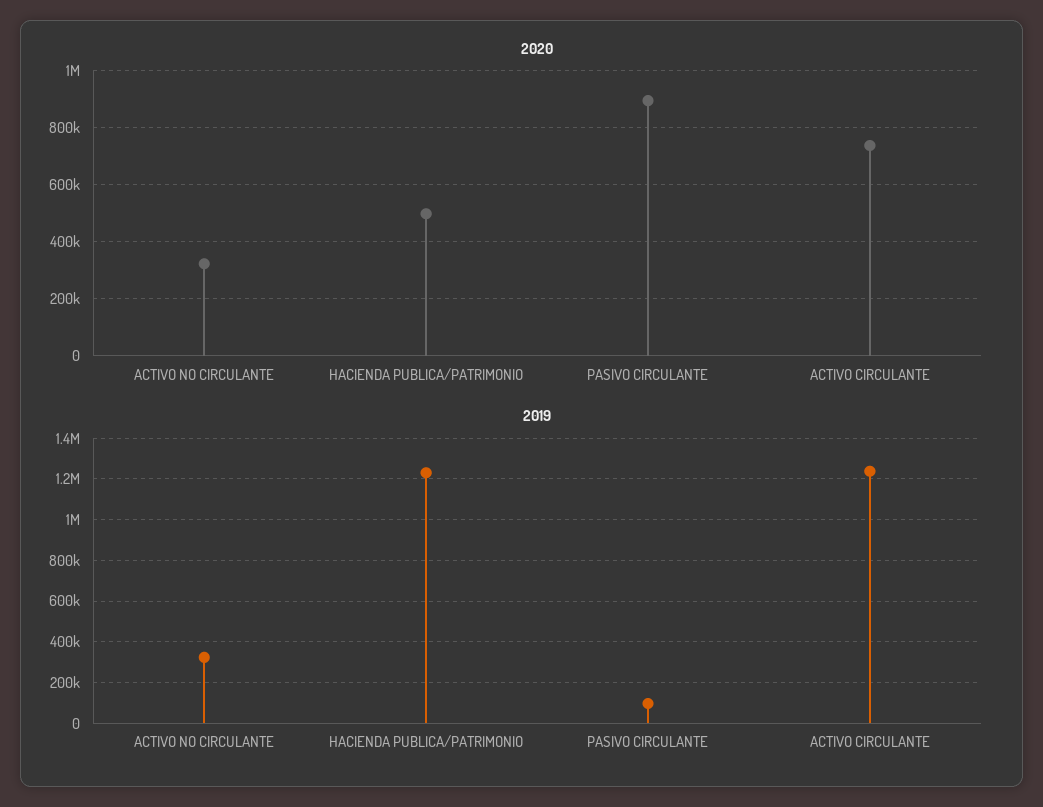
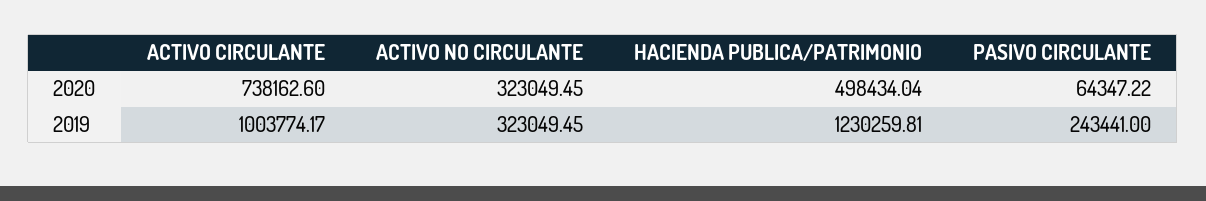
2020, PASIVO CIRCULANTE: 900000 -> 64347.22
2019, PASIVO CIRCULANTE: 100000 -> 243441
2019, ACTIVO CIRCULANTE: 1250000 -> 1003774.17

